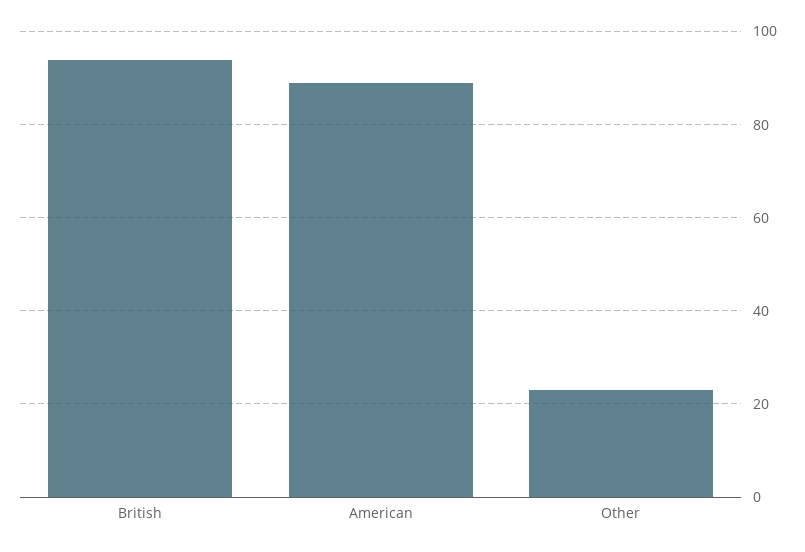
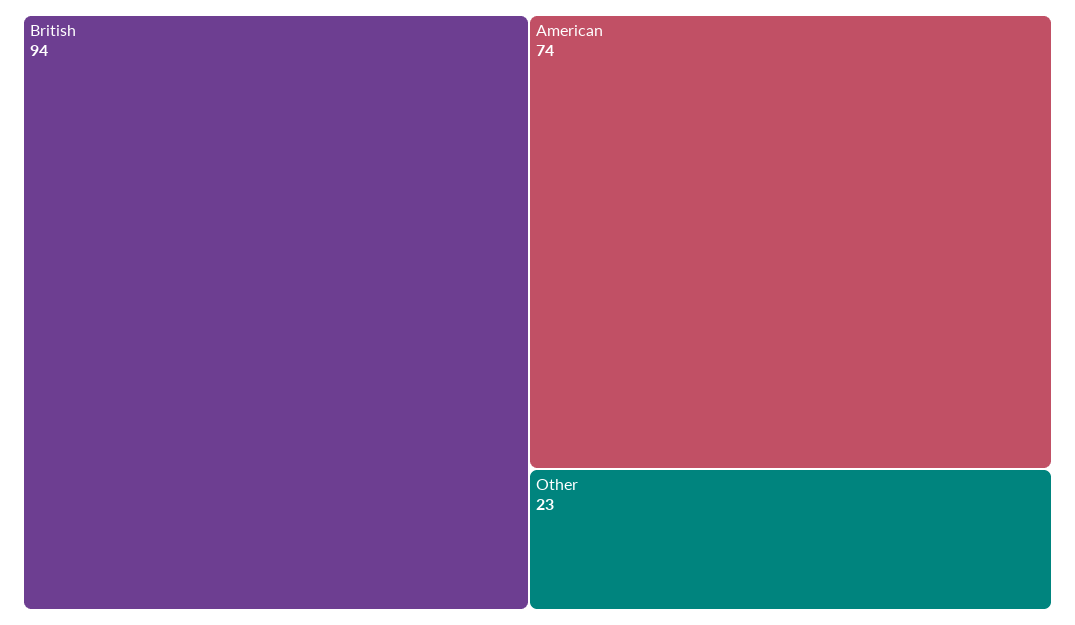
American: 90 -> 74

